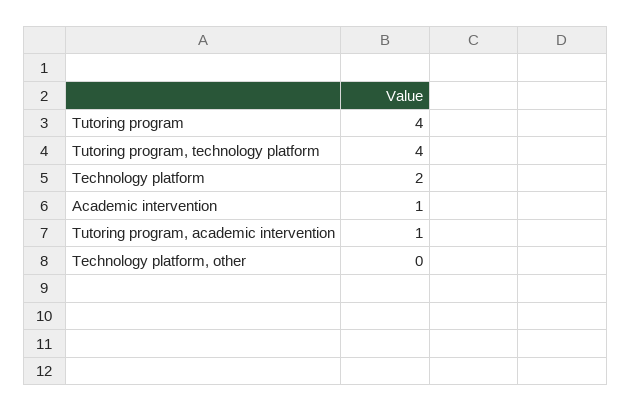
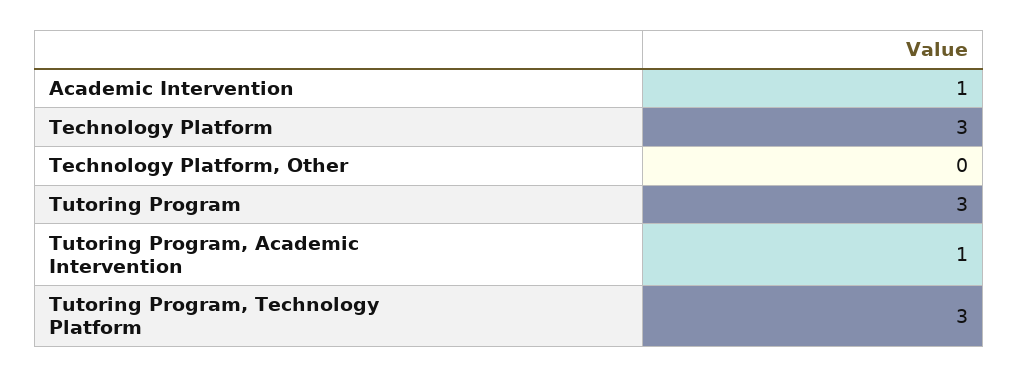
Tutoring program: 4 -> 3
Tutoring program, technology platform: 4 -> 3
Technology platform: 2 -> 3

